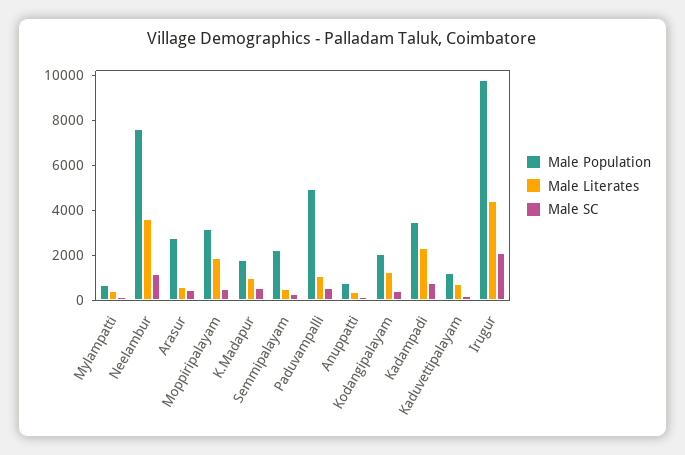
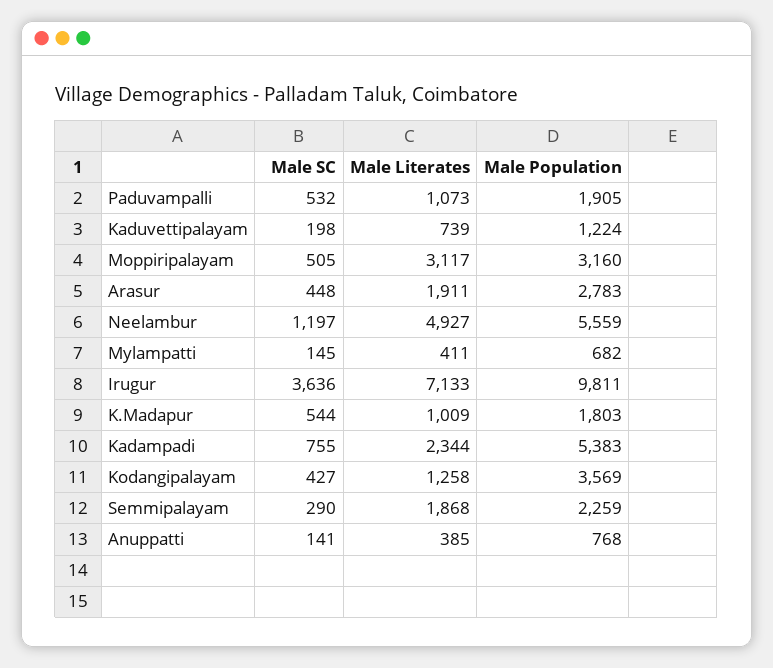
Male Population, Neelambur: 7500 -> 5559
Male Literates, Neelambur: 3500 -> 4927
Male Literates, Arasur: 500 -> 1911
Male Literates, Moppiripalayam: 2000 -> 3117
Male Literates, Semmipalayam: 500 -> 1868
Male Population, Paduvampalli: 5000 -> 1905
Male Population, Kodangipalayam: 2000 -> 3569
Male Population, Kadampadi: 3500 -> 5383
Male Literates, Irugur: 4500 -> 7133
Male SC, Irugur: 2000 -> 3636

